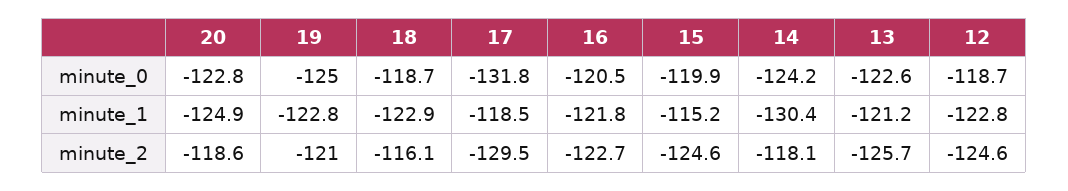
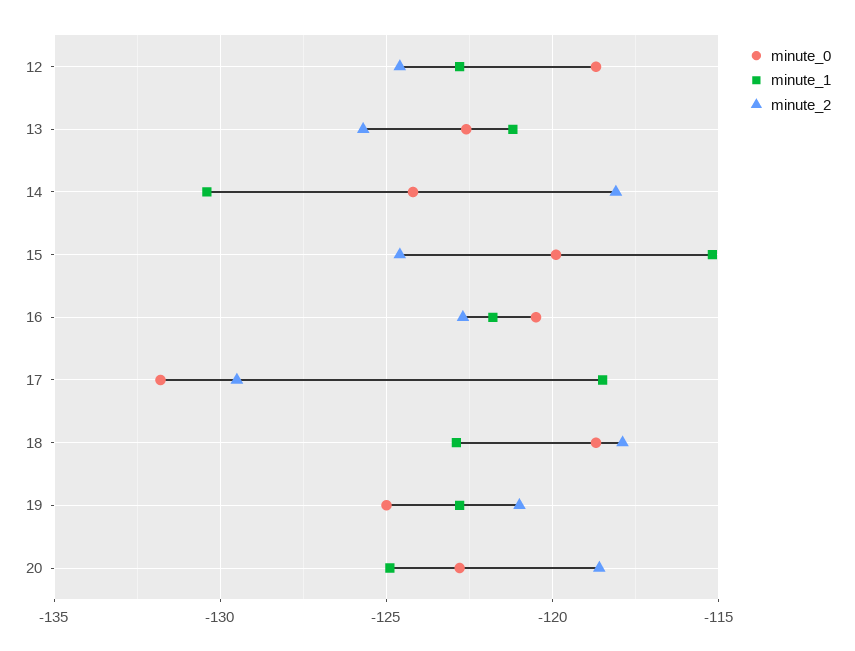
minute_2, 18: -116.1 -> -118

